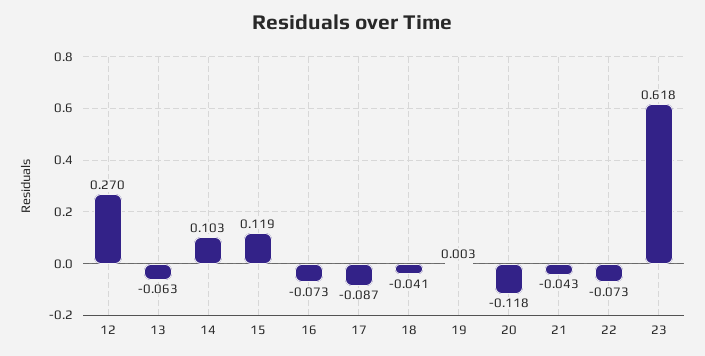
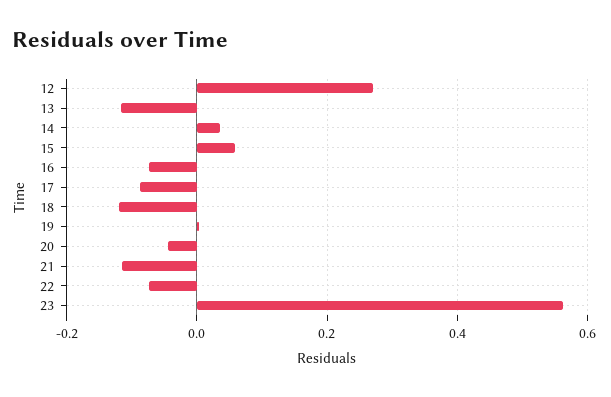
13: -0.063 -> -0.12
14: 0.103 -> 0.04
15: 0.119 -> 0.06
18: -0.041 -> -0.12
20: -0.118 -> -0.04
21: -0.043 -> -0.12
23: 0.618 -> 0.56

